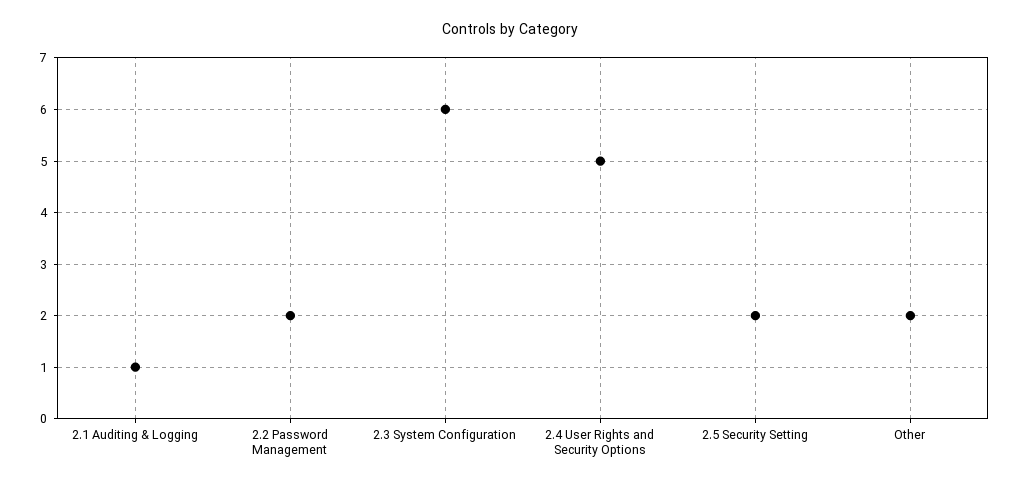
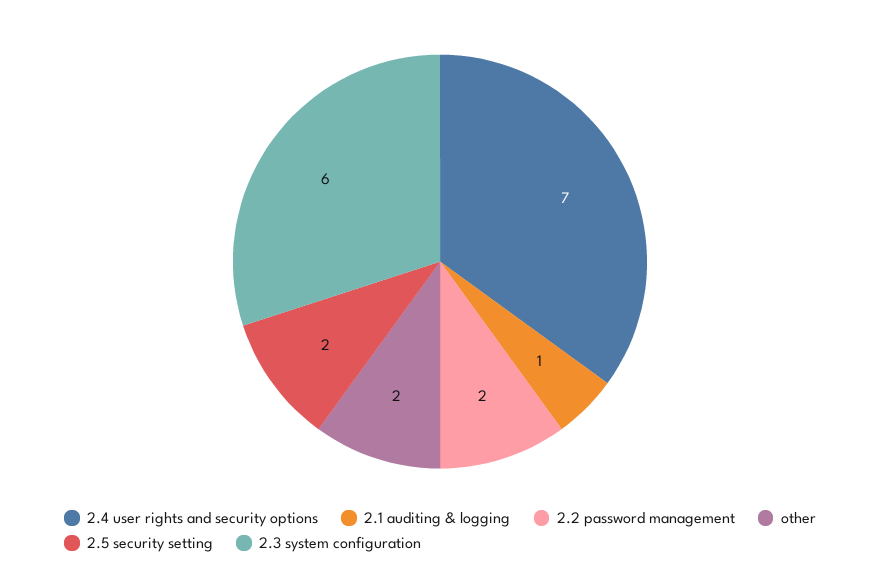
2.4 User Rights and Security Options: 5 -> 7

